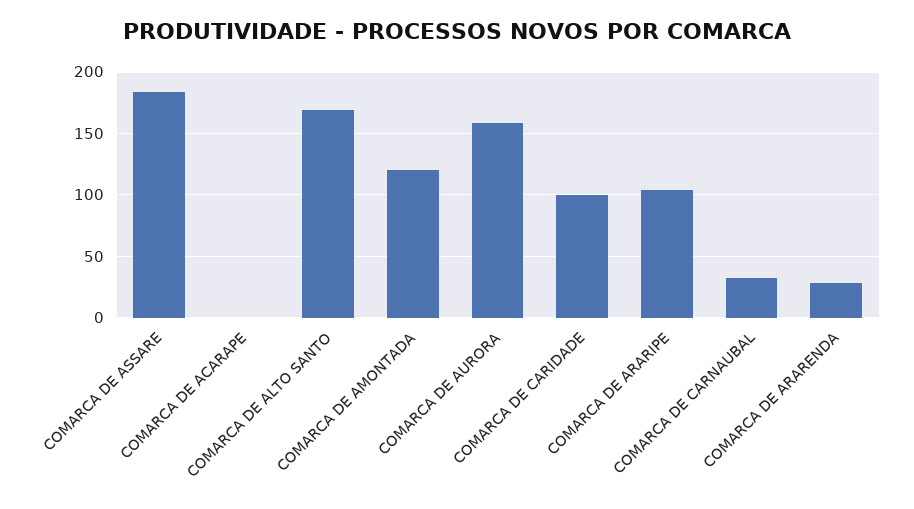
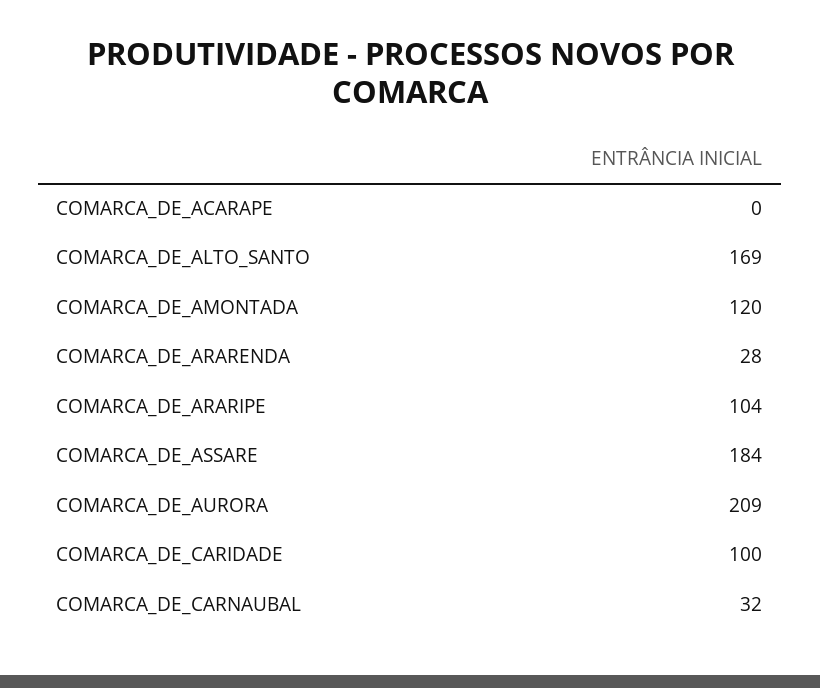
COMARCA DE AURORA: 160 -> 209

